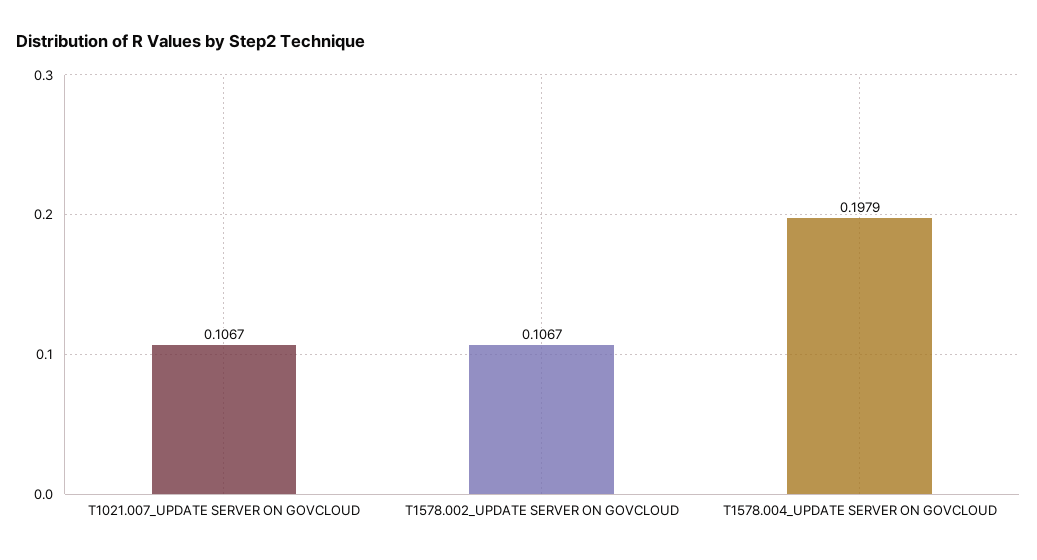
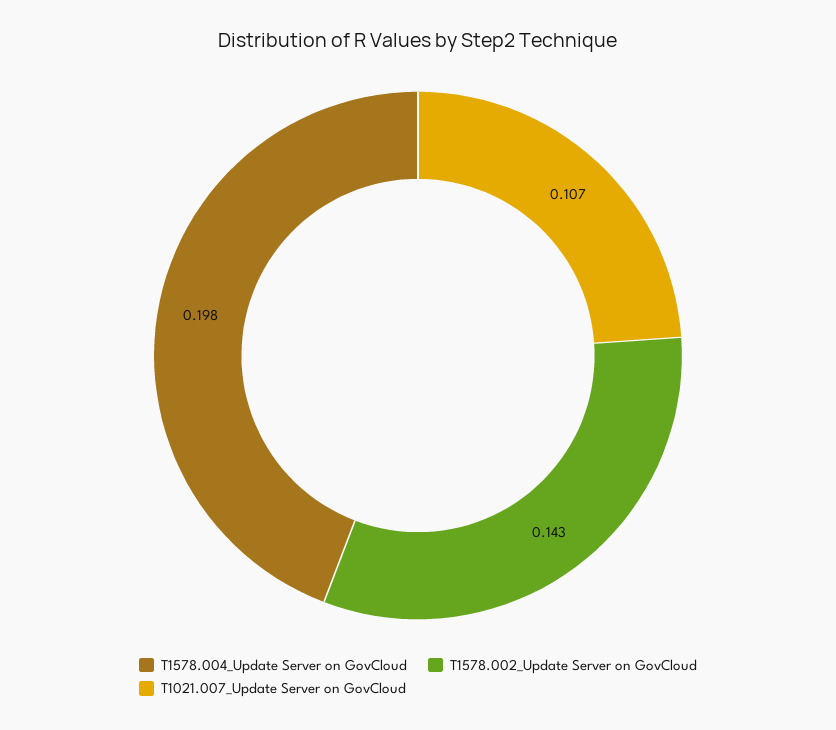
T1578.002_UPDATE SERVER ON GOVCLOUD: 0.1067 -> 0.143

